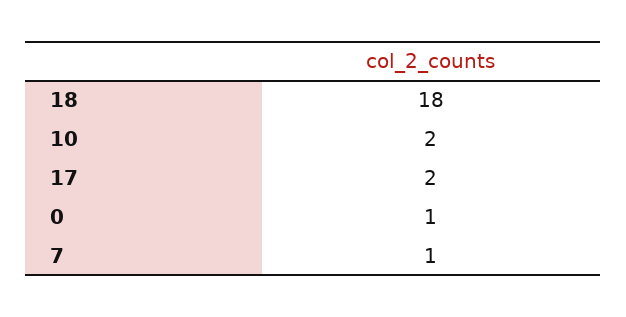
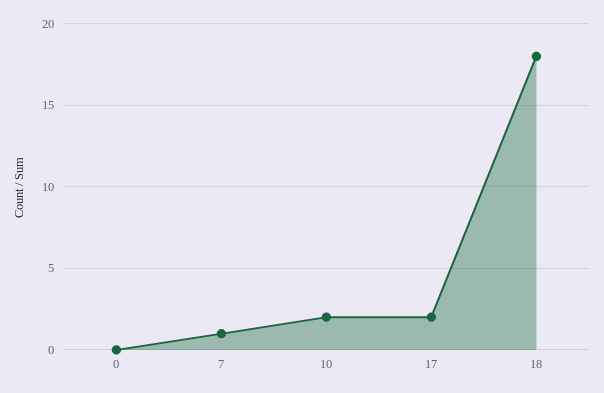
0: 1 -> 0

